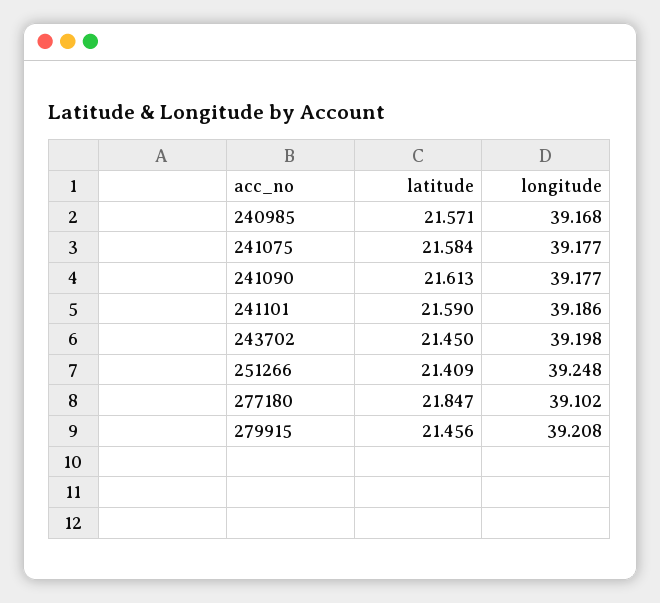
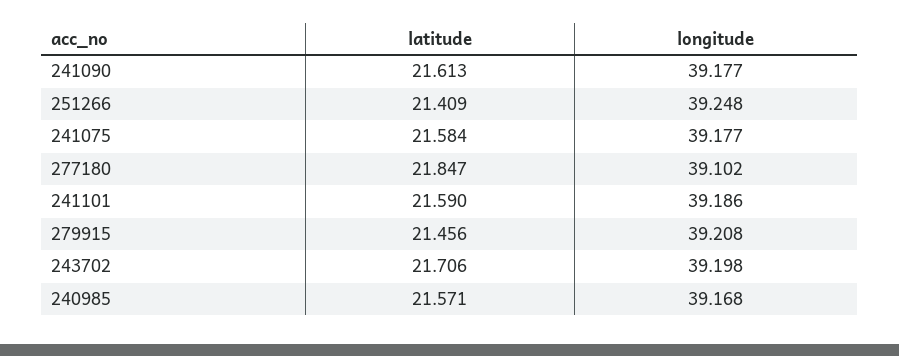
latitude, 243702: 21.45 -> 21.706

